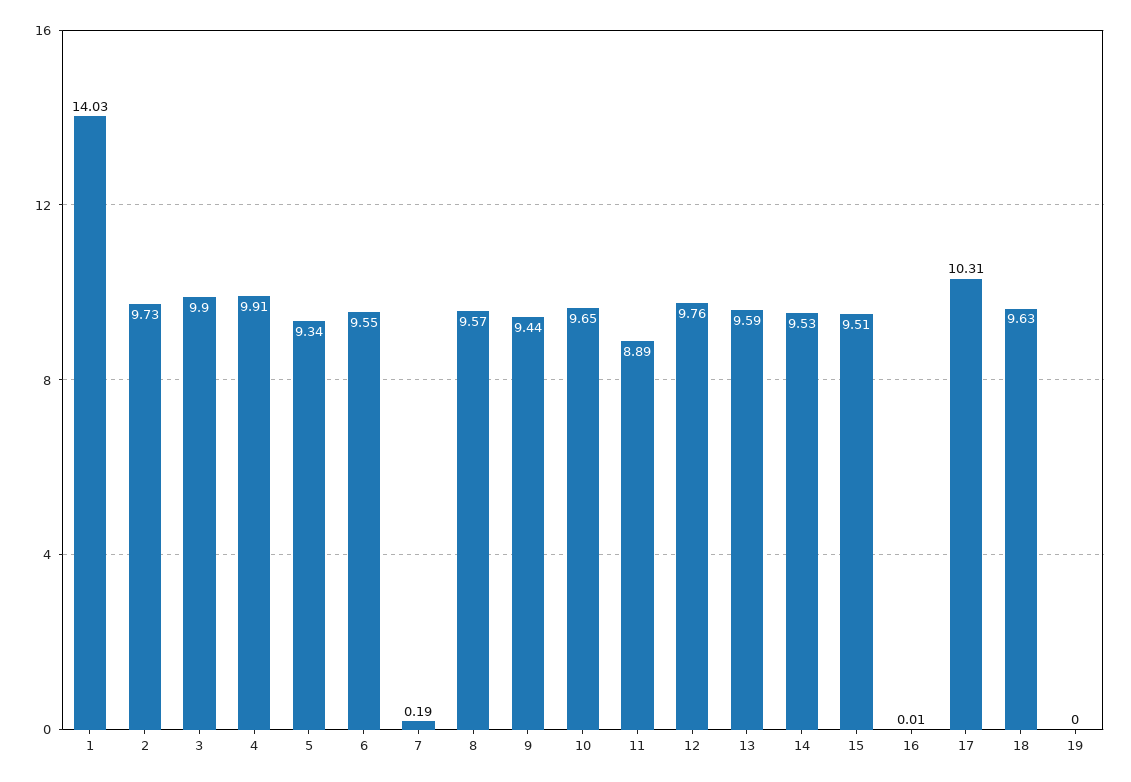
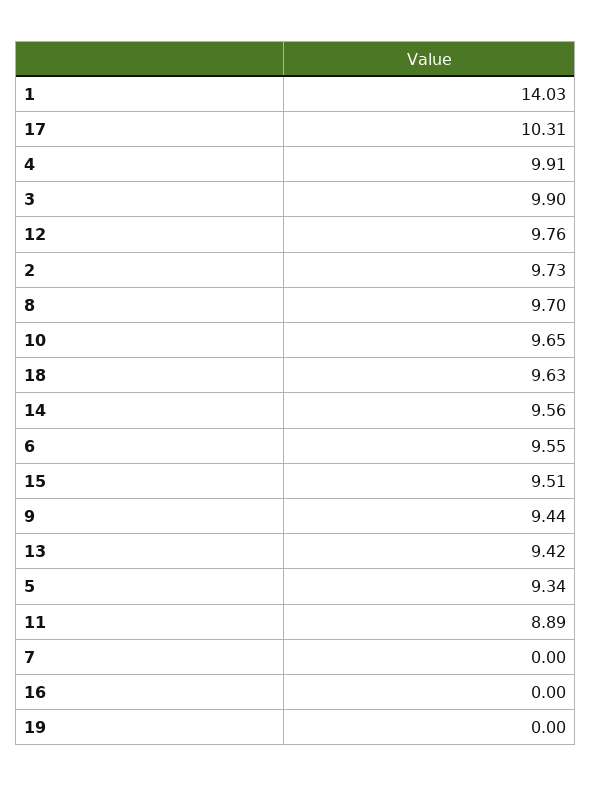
7: 0.19 -> 0
8: 9.57 -> 9.7
13: 9.59 -> 9.42
14: 9.53 -> 9.56
16: 0.01 -> 0

